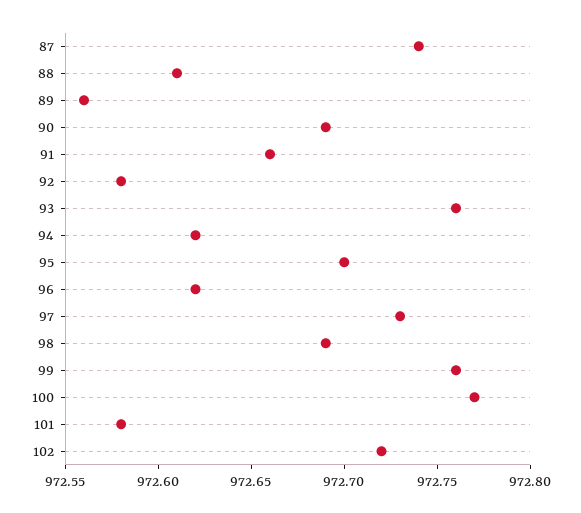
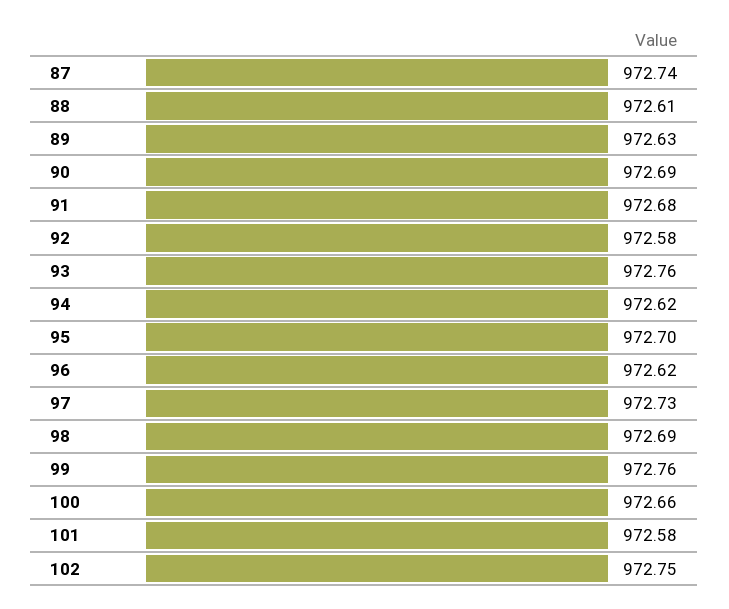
89: 972.56 -> 972.63
91: 972.66 -> 972.68
100: 972.77 -> 972.66
102: 972.72 -> 972.75

